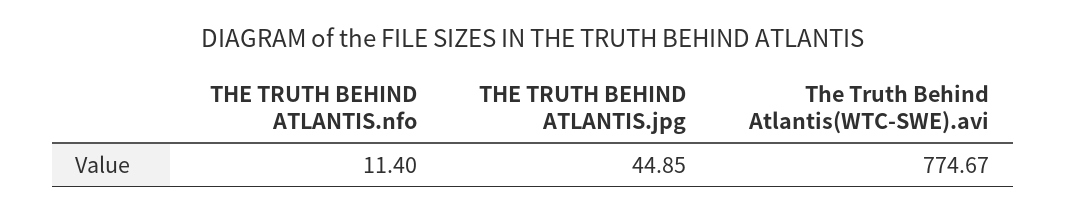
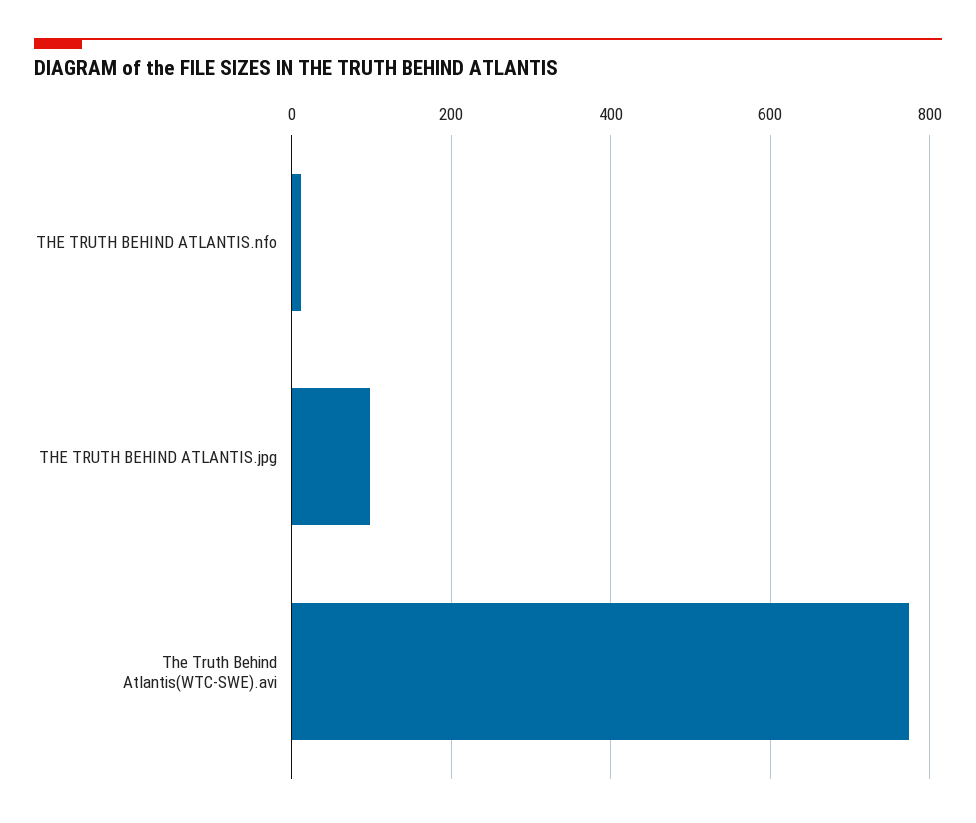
THE TRUTH BEHIND ATLANTIS.jpg: 44.85 -> 100

